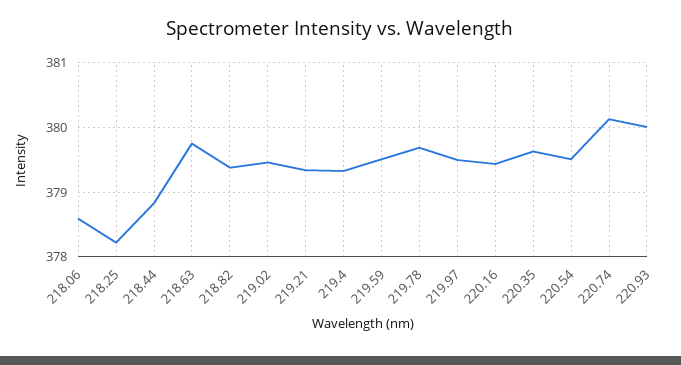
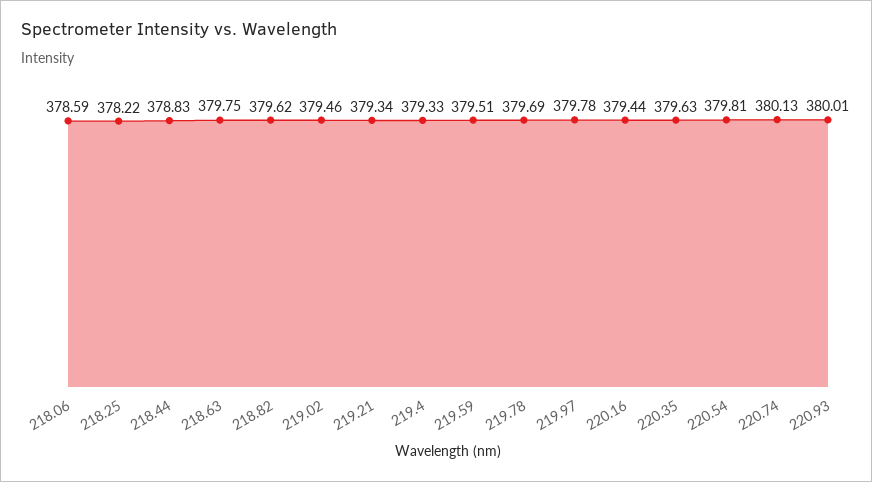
218.82: 379.4 -> 379.62
219.97: 379.5 -> 379.78
220.54: 379.5 -> 379.81

